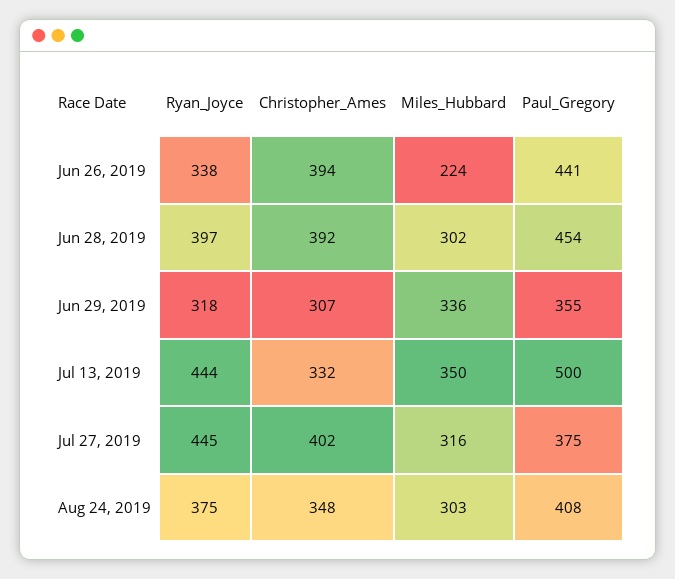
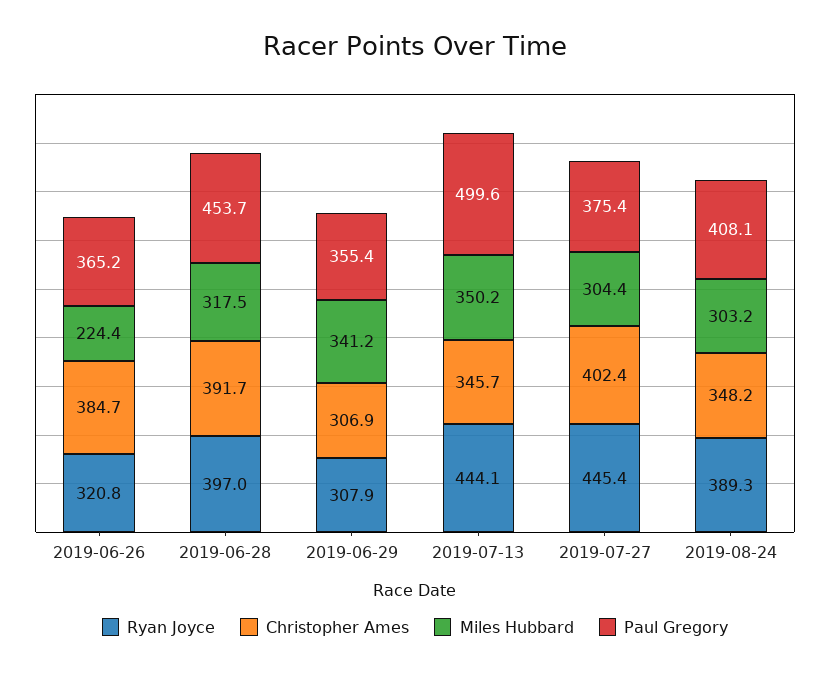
Ryan_Joyce, Jun 26, 2019: 338 -> 320.8
Christopher_Ames, Jun 26, 2019: 394 -> 384.7
Paul_Gregory, Jun 26, 2019: 441 -> 365.2
Miles_Hubbard, Jun 28, 2019: 302 -> 317.5
Ryan_Joyce, Jun 29, 2019: 318 -> 307.9
Miles_Hubbard, Jun 29, 2019: 336 -> 341.2
Christopher_Ames, Jul 13, 2019: 332 -> 345.7
Miles_Hubbard, Jul 27, 2019: 316 -> 304.4
Ryan_Joyce, Aug 24, 2019: 375 -> 389.3

